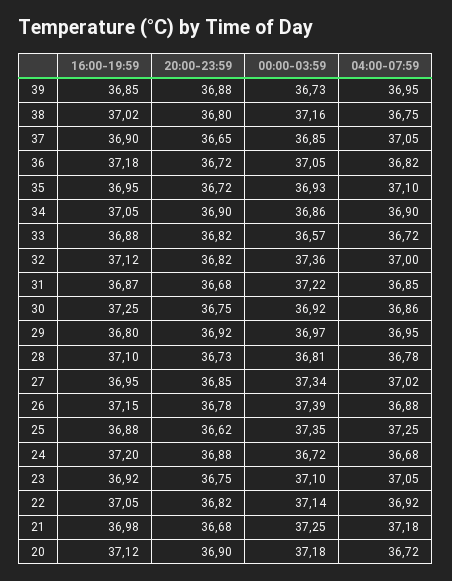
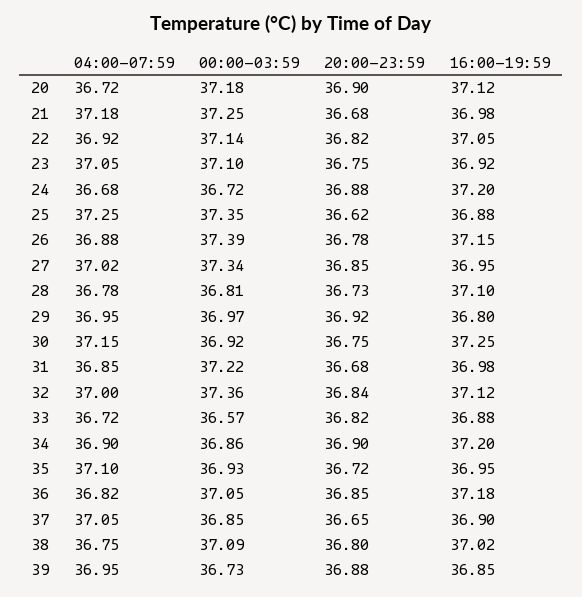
00:00-03:59, 38: 37.16 -> 37.09
20:00-23:59, 36: 36.72 -> 36.85
16:00-19:59, 34: 37.05 -> 37.2
20:00-23:59, 32: 36.82 -> 36.84
16:00-19:59, 31: 36.87 -> 36.98
04:00-07:59, 30: 36.86 -> 37.15

